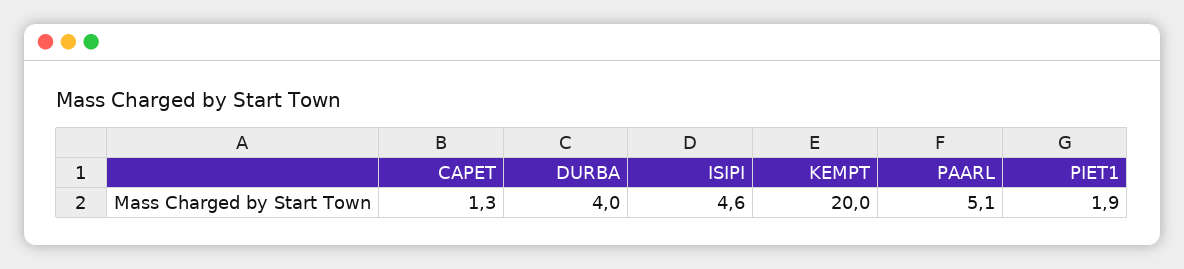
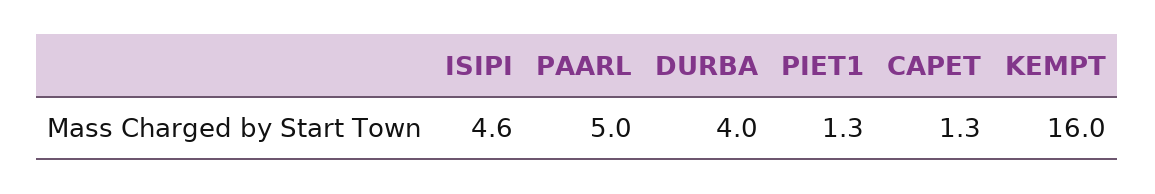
KEMPT: 20 -> 16
PAARL: 5.1 -> 5
PIET1: 1.9 -> 1.3

